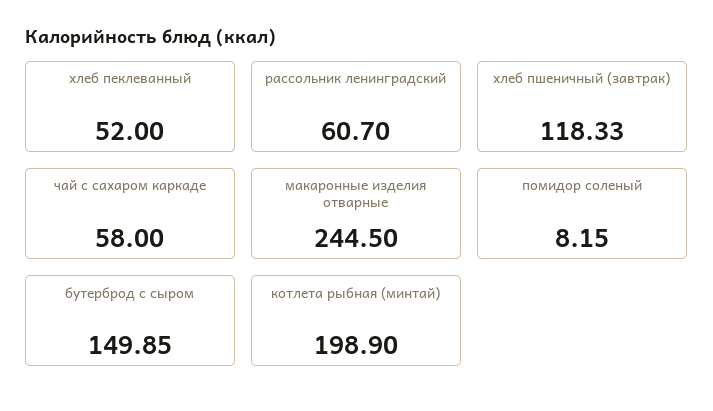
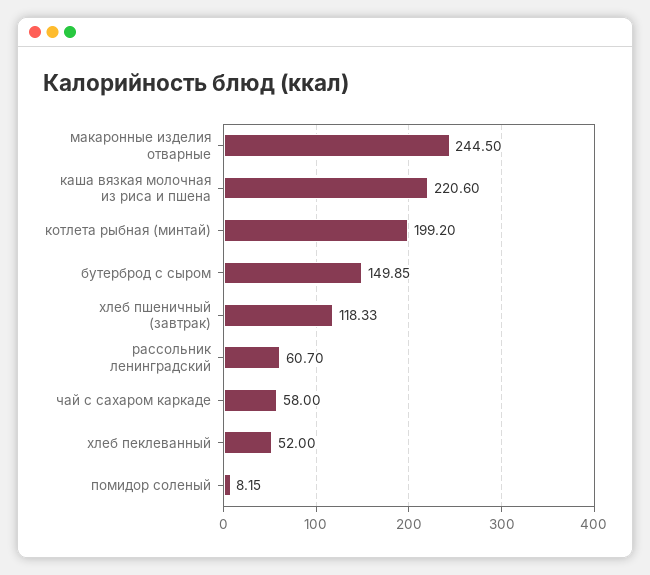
котлета рыбная (минтай): 198.9 -> 199.2
каша вязкая молочная из риса и пшена: none -> 220.6

